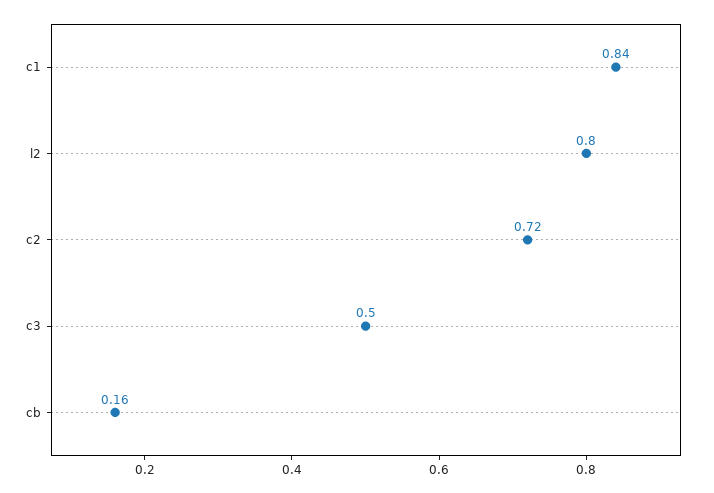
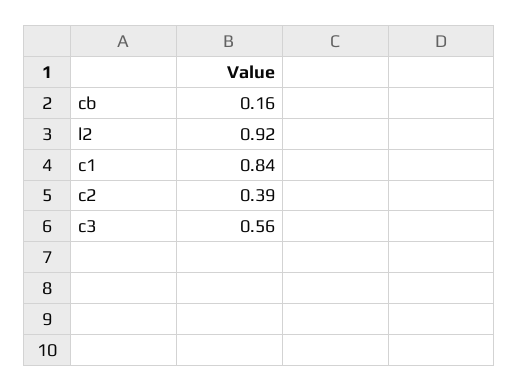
l2: 0.8 -> 0.92
c2: 0.72 -> 0.39
c3: 0.5 -> 0.56

